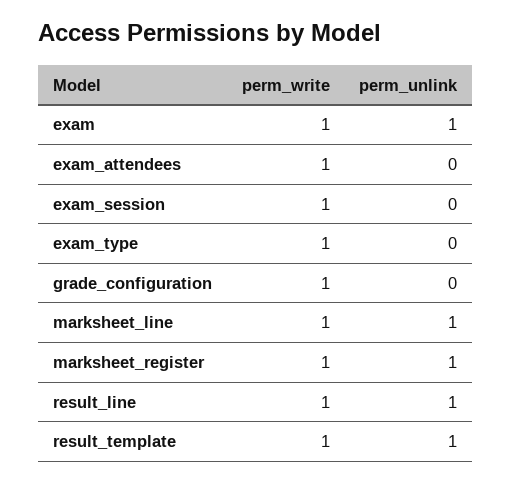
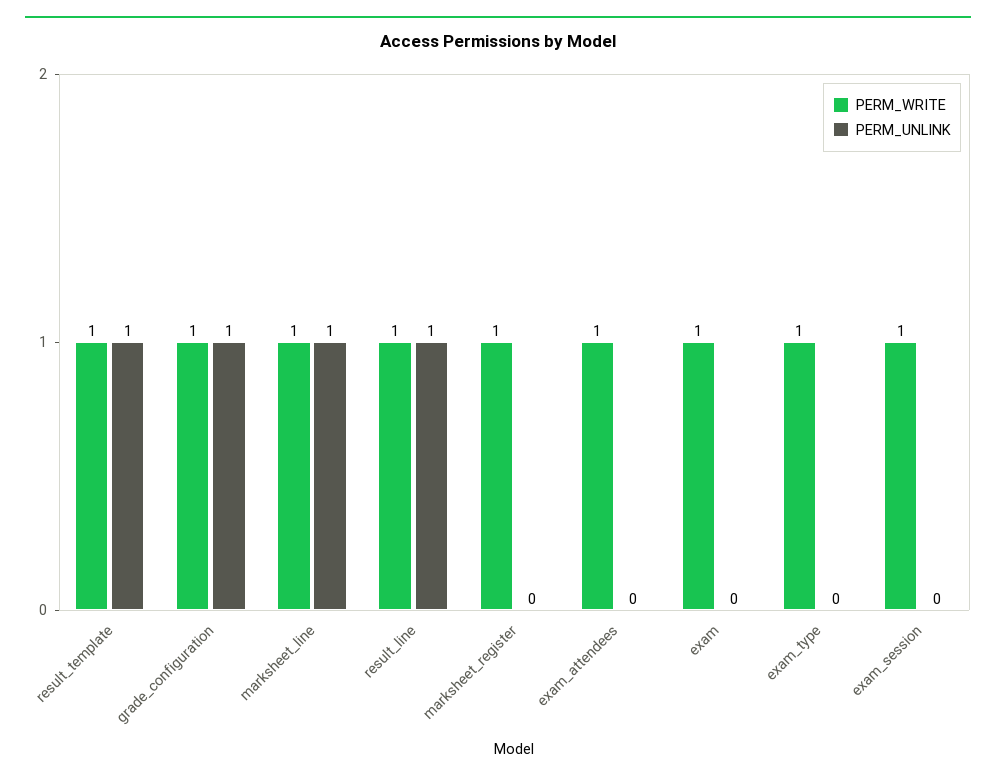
perm_unlink, exam: 1 -> 0
perm_unlink, grade_configuration: 0 -> 1
perm_unlink, marksheet_register: 1 -> 0

